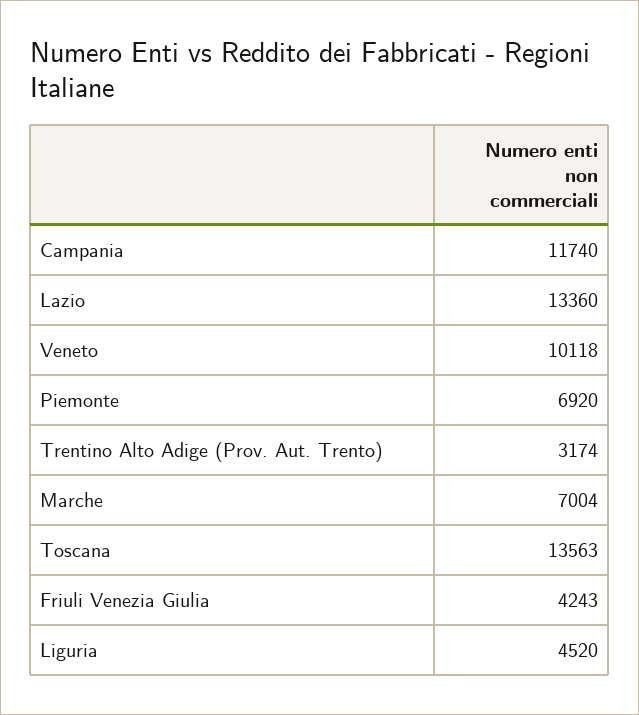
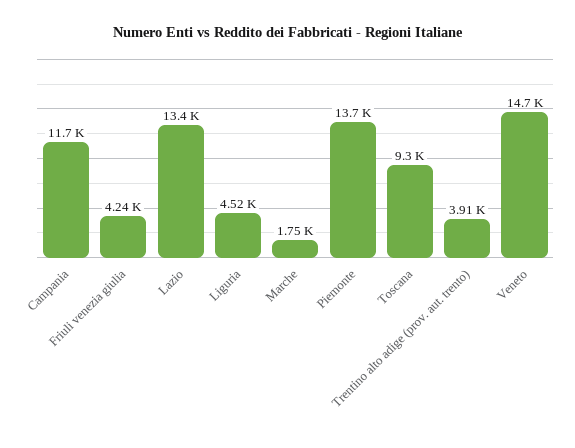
Veneto: 10118 -> 14700
Piemonte: 6920 -> 13700
Trentino Alto Adige (Prov. Aut. Trento): 3174 -> 3910
Marche: 7004 -> 1750
Toscana: 13563 -> 9300

